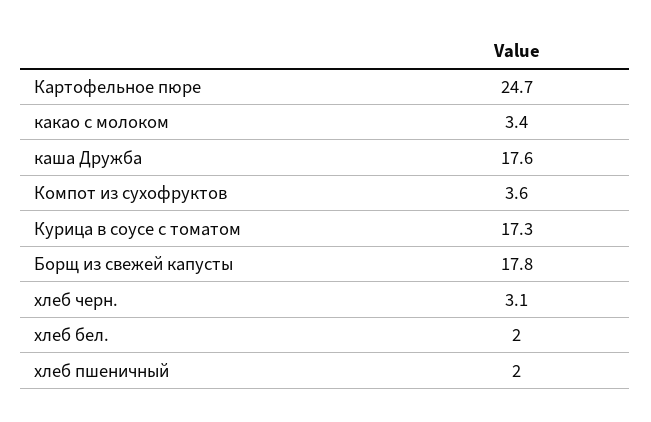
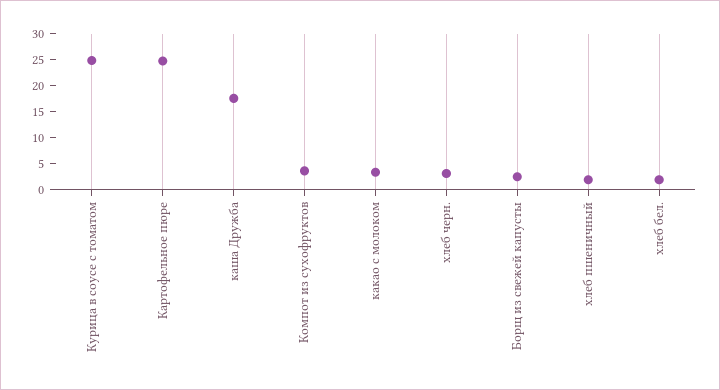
Курица в соусе с томатом: 17.3 -> 25
Борщ из свежей капусты: 17.8 -> 2.5

